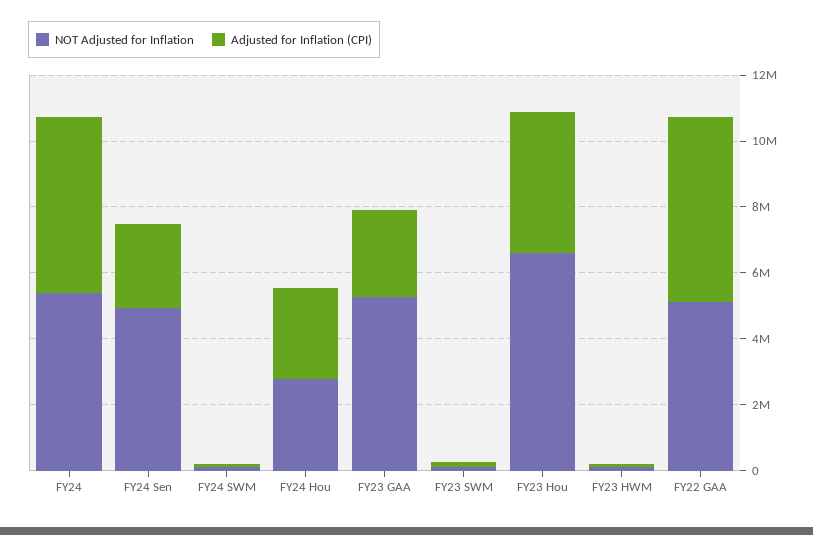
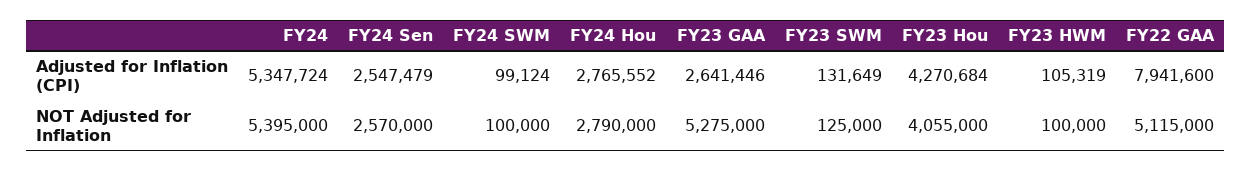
NOT Adjusted for Inflation, FY24 Sen: 5000000 -> 2570000
NOT Adjusted for Inflation, FY23 Hou: 6500000 -> 4055000
Adjusted for Inflation (CPI), FY22 GAA: 5500000 -> 7941600

